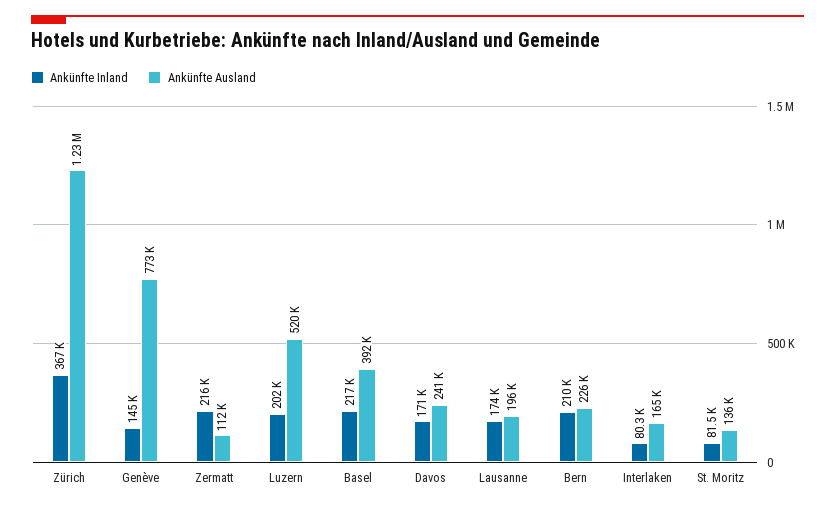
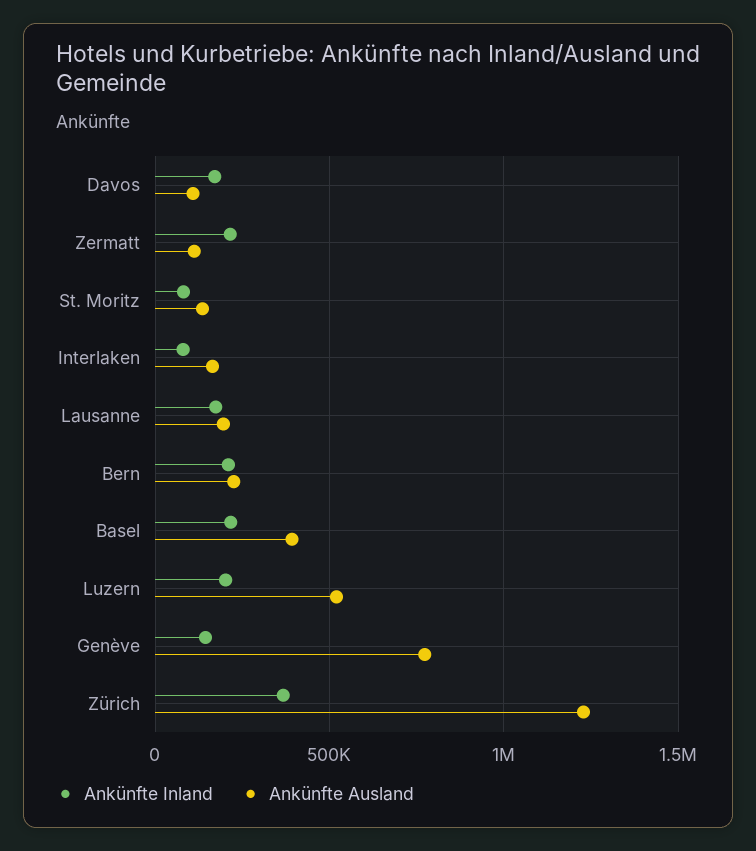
Ankünfte Ausland, Davos: 241000 -> 100000

